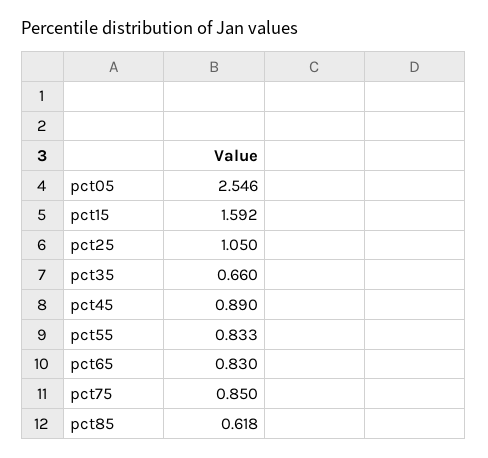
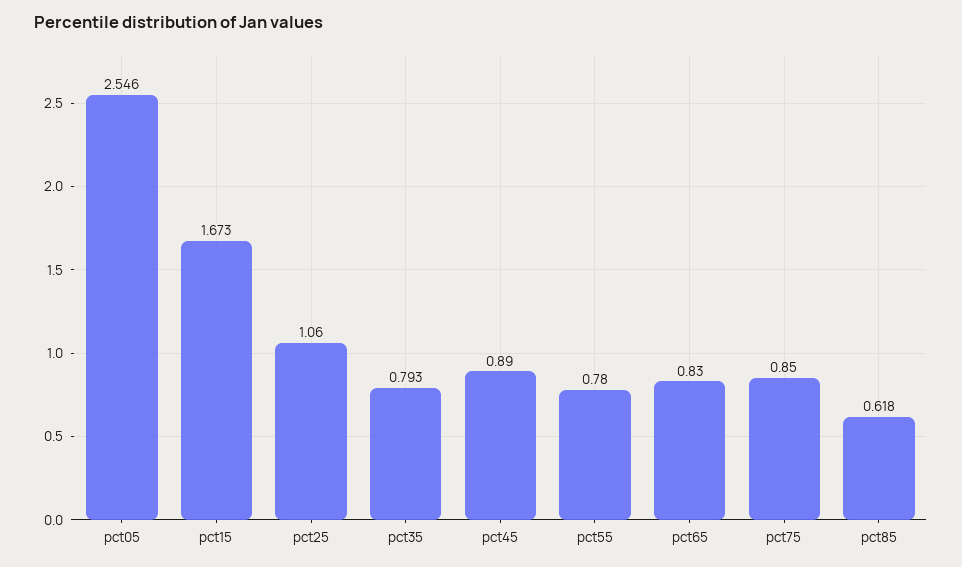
pct15: 1.592 -> 1.673
pct25: 1.05 -> 1.06
pct35: 0.66 -> 0.793
pct55: 0.833 -> 0.78

